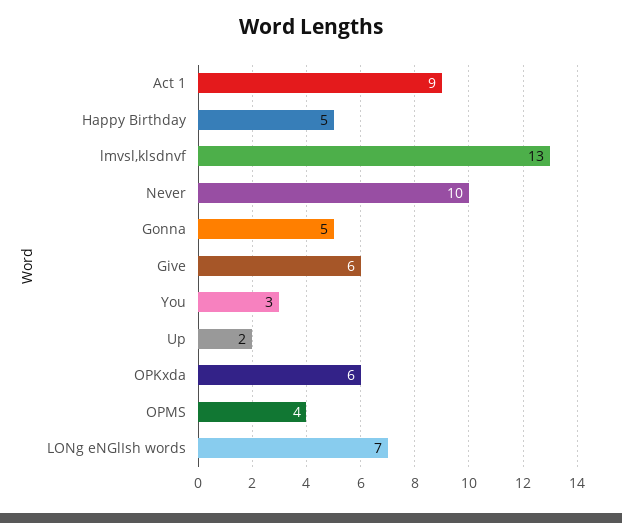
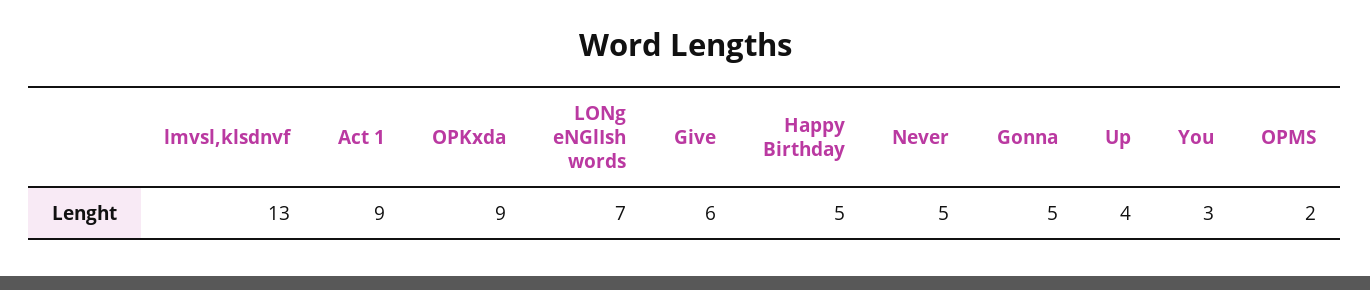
Never: 10 -> 5
Up: 2 -> 4
OPKxda: 6 -> 9
OPMS: 4 -> 2

